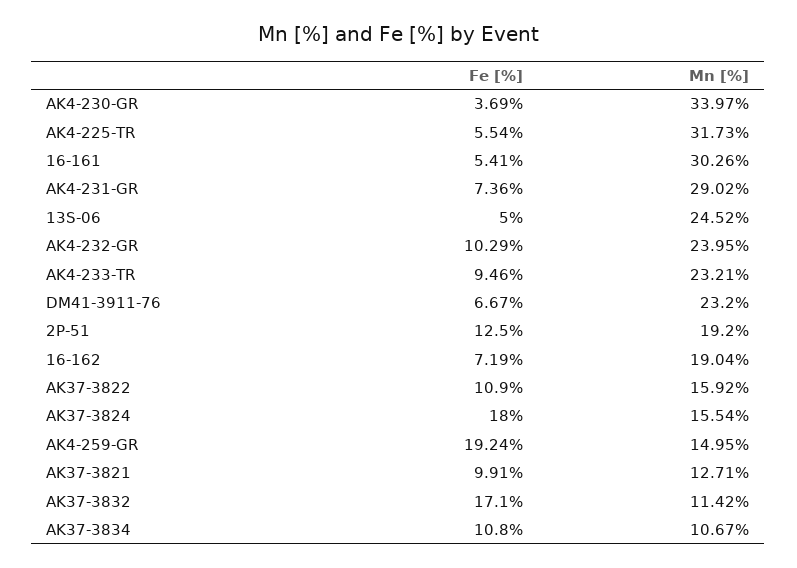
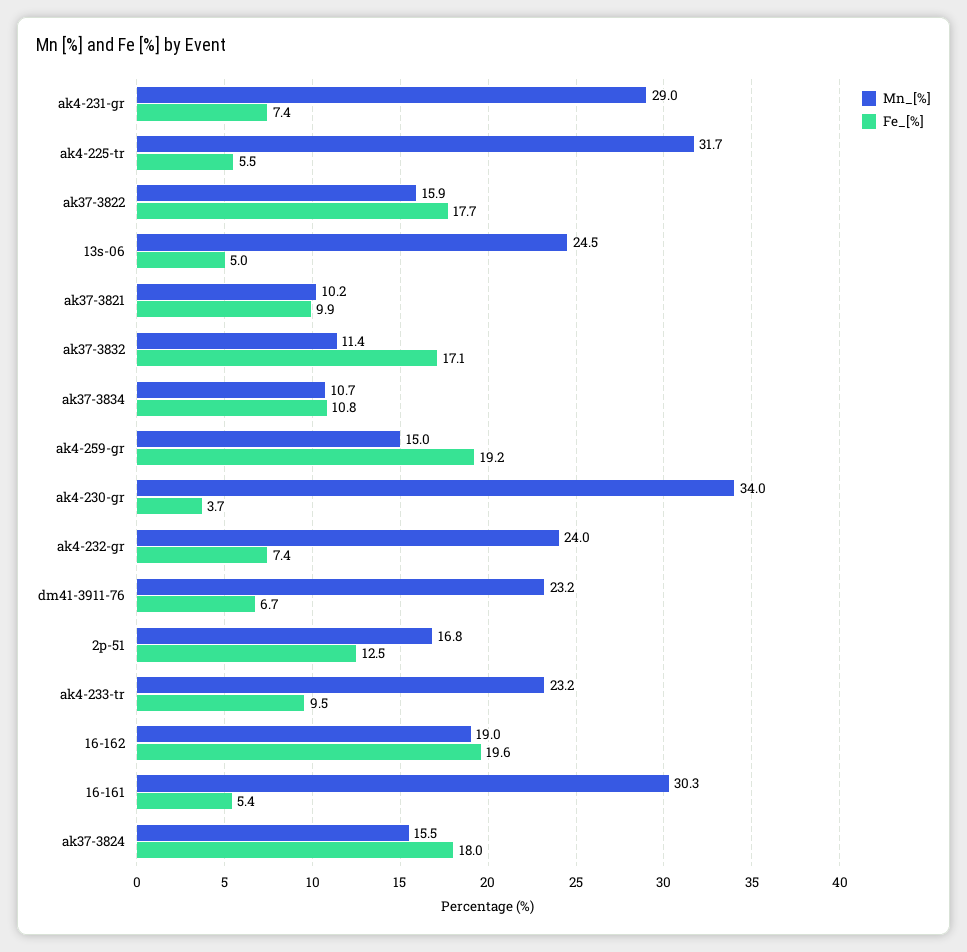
Fe [%], AK4-232-GR: 10.29 -> 7.4
Mn [%], 2P-51: 19.2 -> 16.8
Fe [%], 16-162: 7.19 -> 19.6
Fe [%], AK37-3822: 10.9 -> 17.7
Mn [%], AK37-3821: 12.71 -> 10.2

